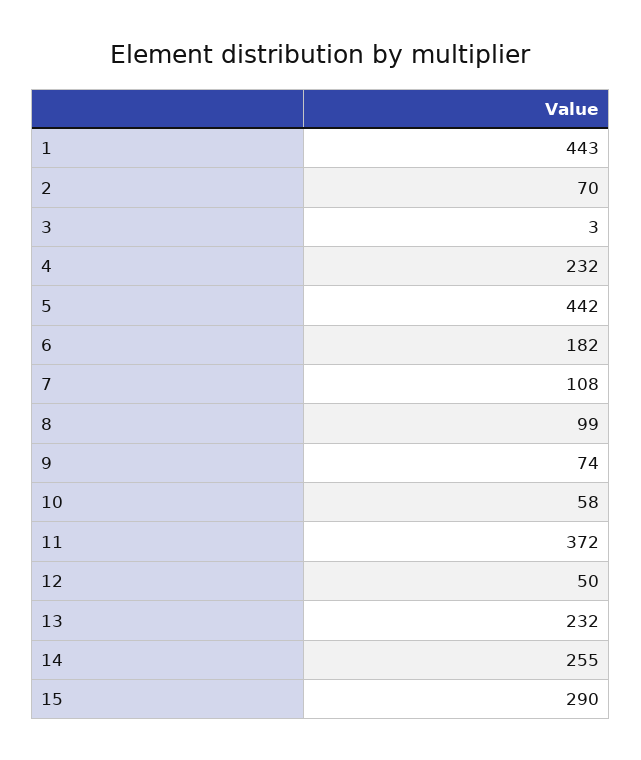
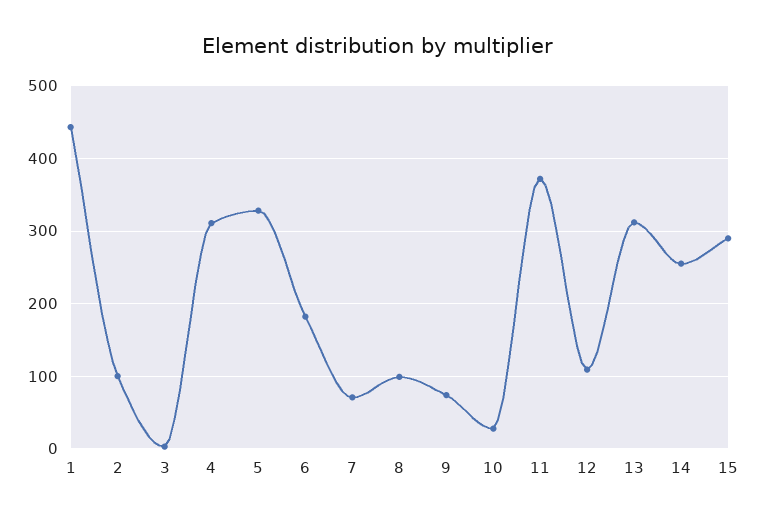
2: 70 -> 100
4: 232 -> 310
5: 442 -> 330
7: 108 -> 70
10: 58 -> 30
12: 50 -> 110
13: 232 -> 310

